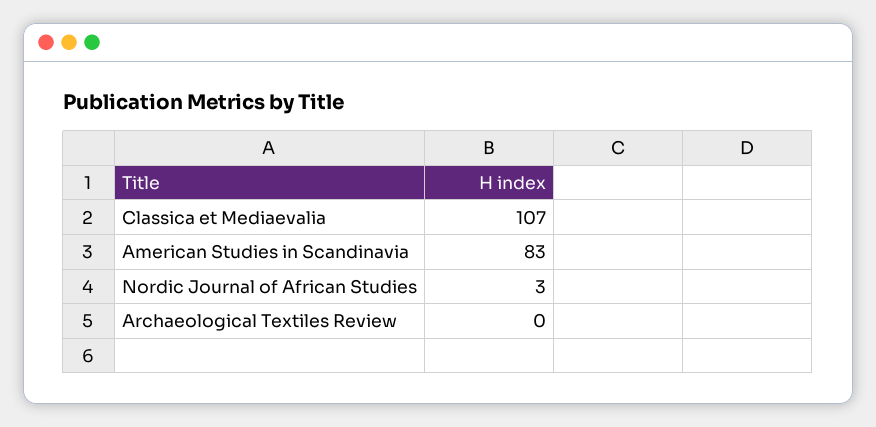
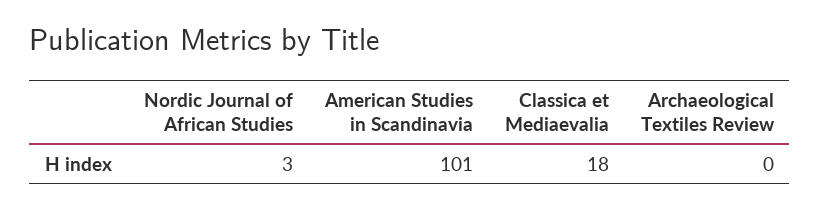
Classica et Mediaevalia: 107 -> 18
American Studies in Scandinavia: 83 -> 101

